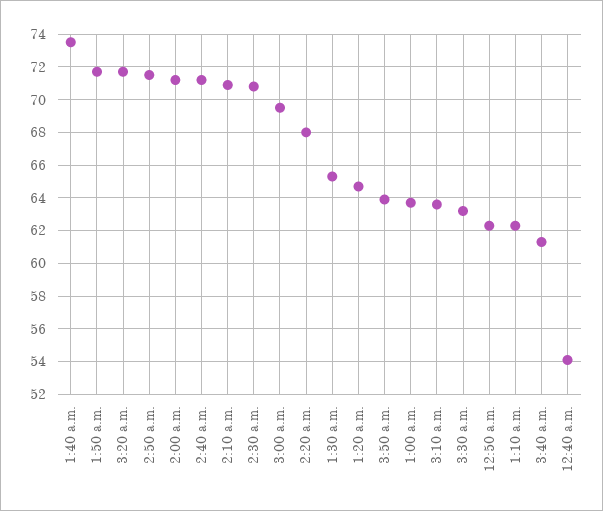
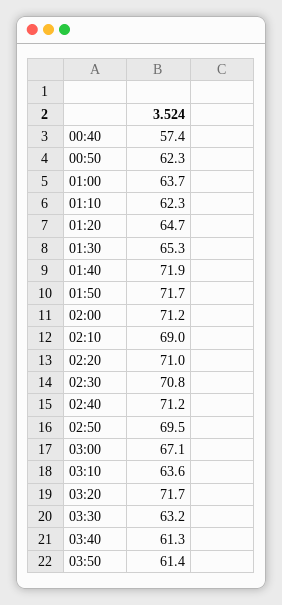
1:40 a.m.: 73.5 -> 71.9
2:50 a.m.: 71.5 -> 69.5
2:10 a.m.: 71 -> 69
3:00 a.m.: 69.5 -> 67.1
2:20 a.m.: 68 -> 71
3:50 a.m.: 64 -> 61.4
12:40 a.m.: 54 -> 57.4

